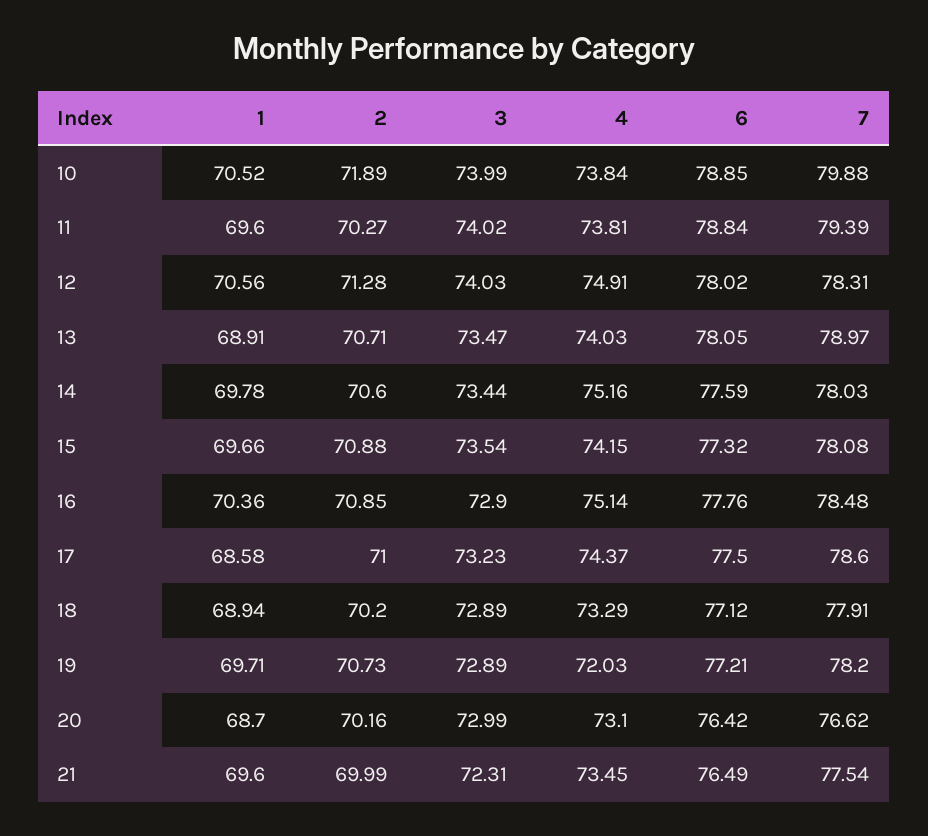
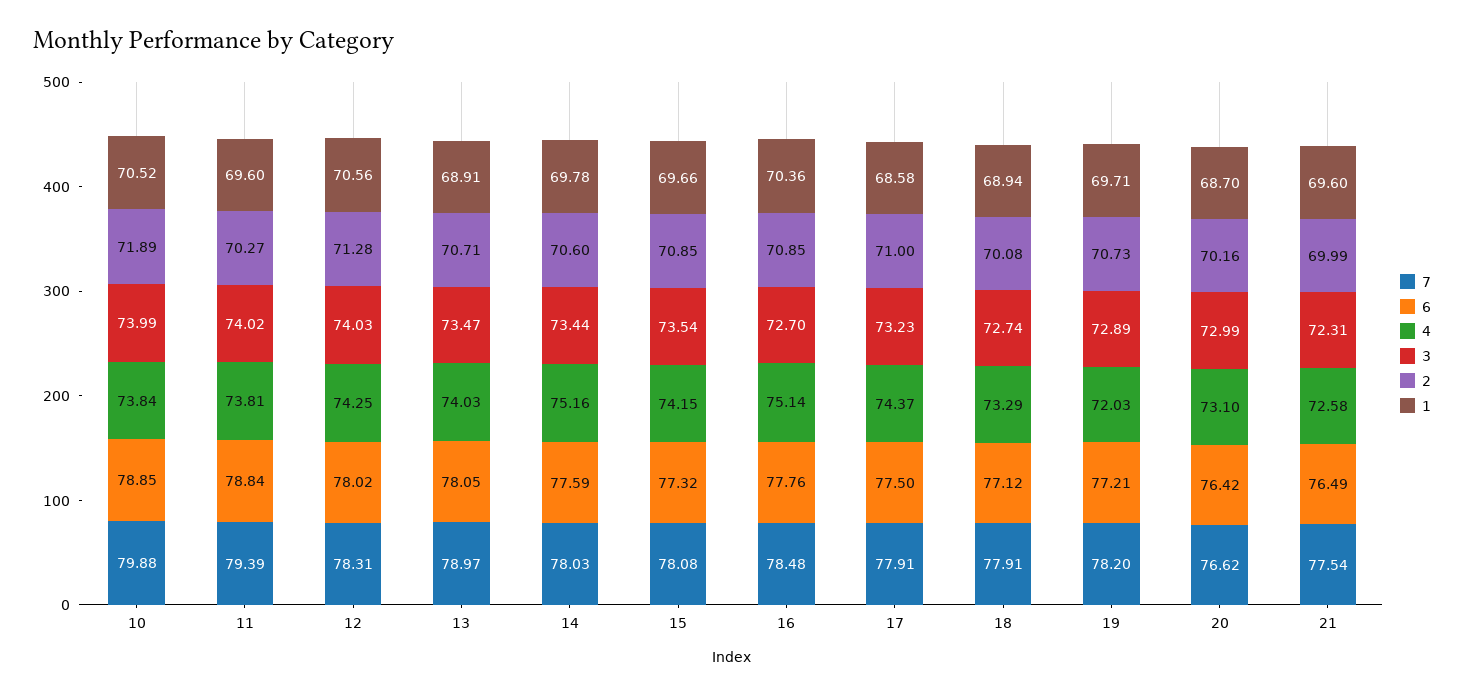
4, 12: 74.91 -> 74.25
2, 15: 70.88 -> 70.85
3, 16: 72.9 -> 72.7
7, 17: 78.6 -> 77.91
2, 18: 70.2 -> 70.08
3, 18: 72.89 -> 72.74
4, 21: 73.45 -> 72.58

